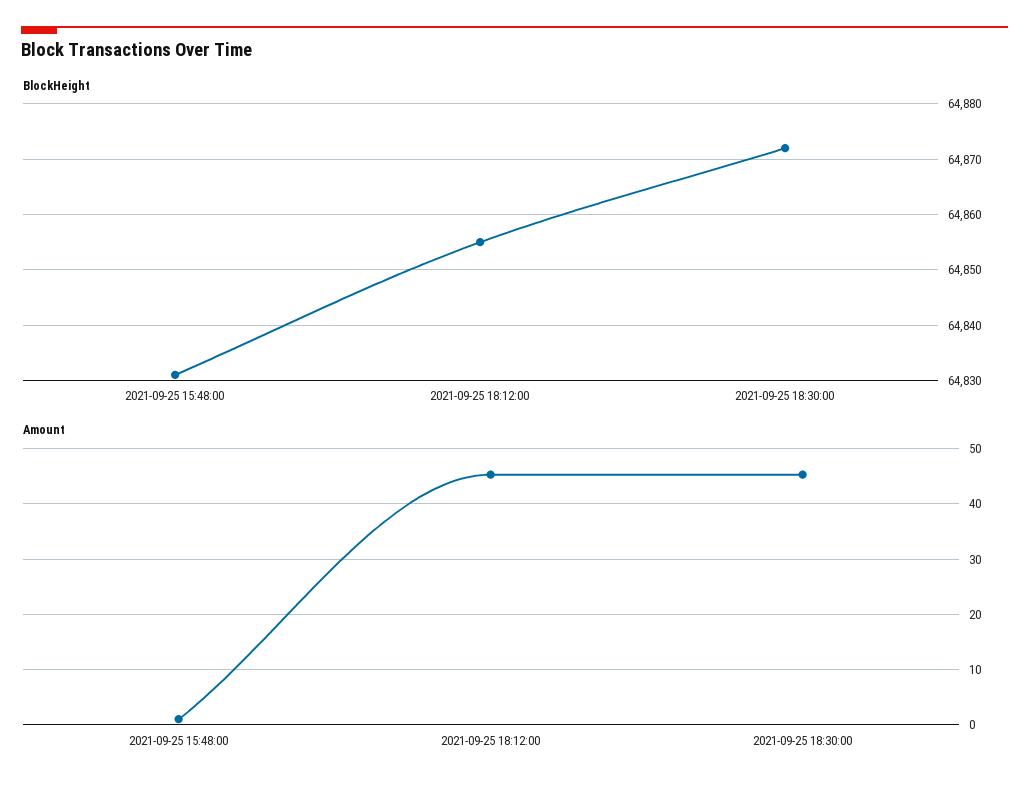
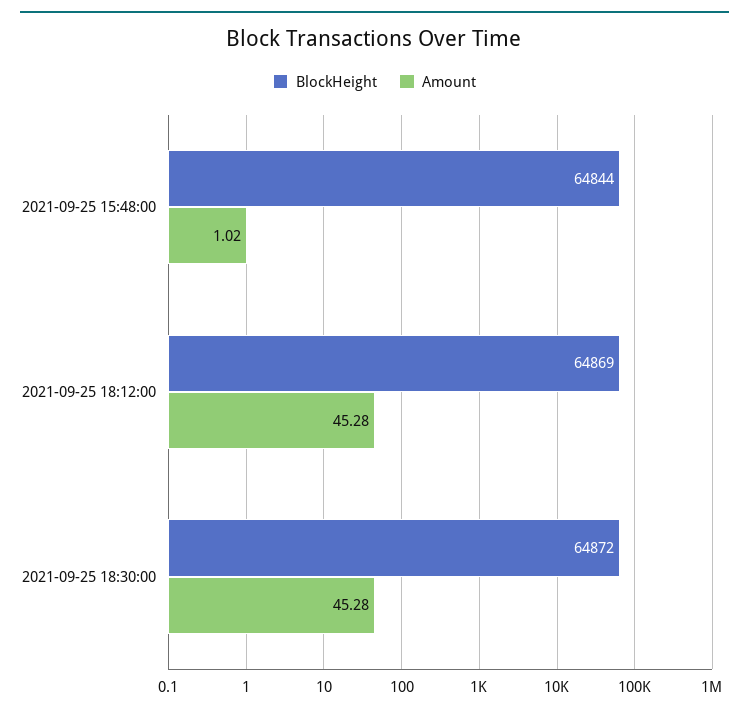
BlockHeight, 2021-09-25 15:48:00: 64830 -> 64844
BlockHeight, 2021-09-25 18:12:00: 64855 -> 64869

